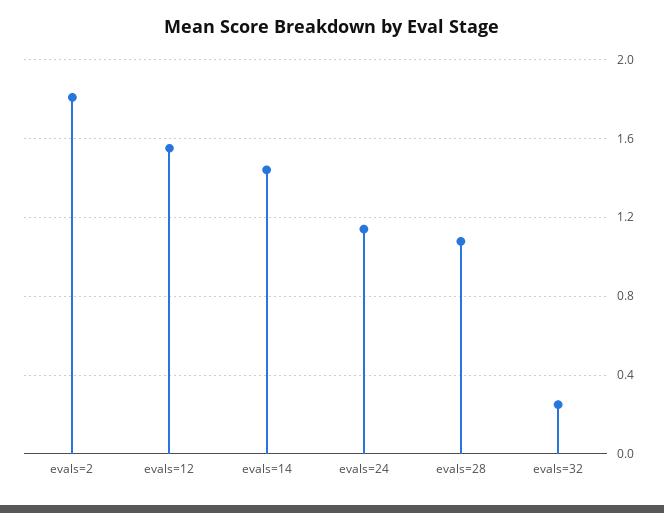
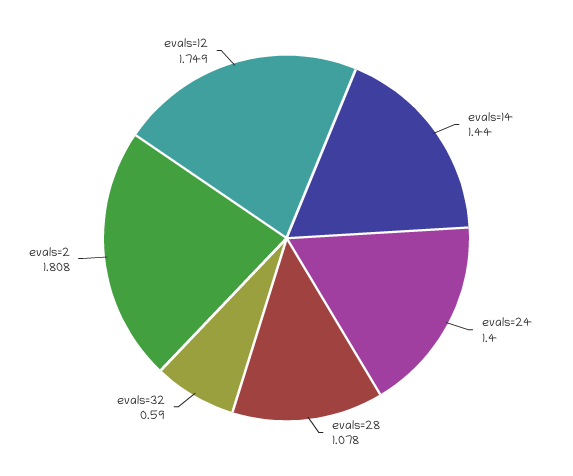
evals=12: 1.55 -> 1.749
evals=24: 1.15 -> 1.4
evals=32: 0.25 -> 0.59

